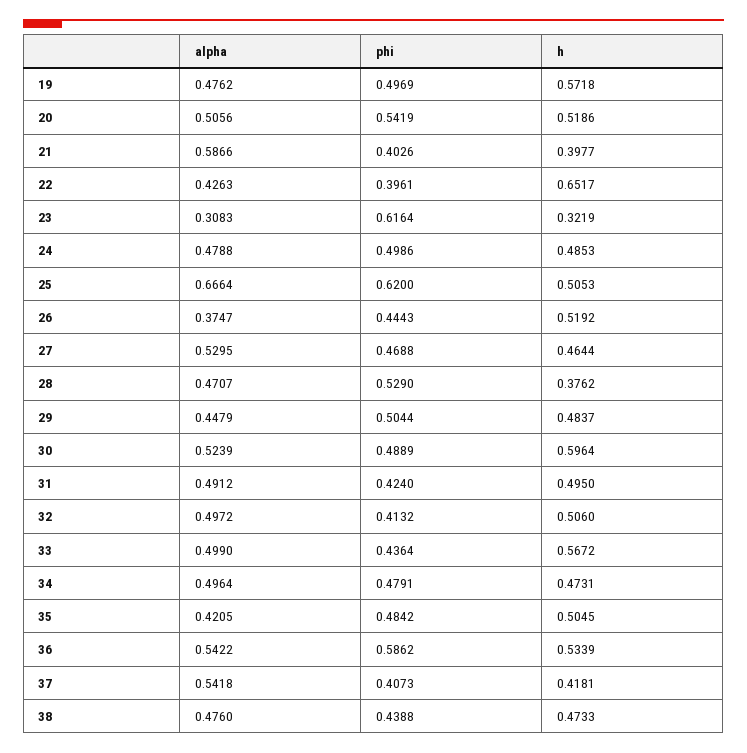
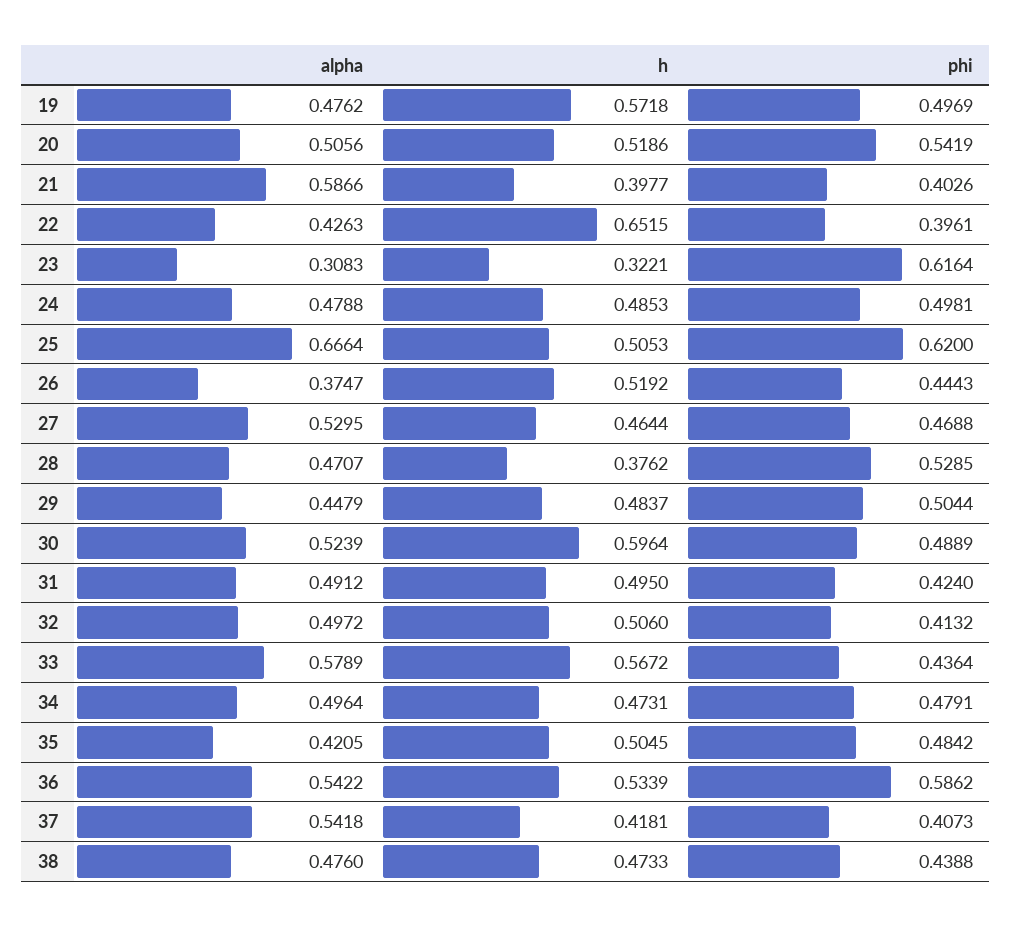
h, 22: 0.6517 -> 0.6515
h, 23: 0.3219 -> 0.3221
phi, 24: 0.4986 -> 0.4981
phi, 28: 0.529 -> 0.5285
alpha, 33: 0.499 -> 0.5789

